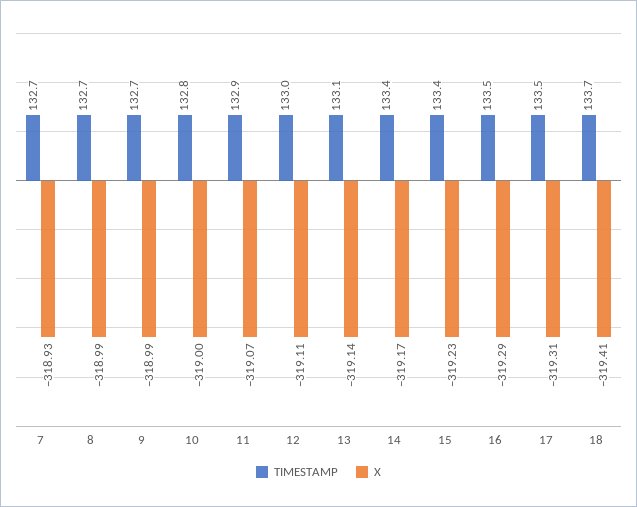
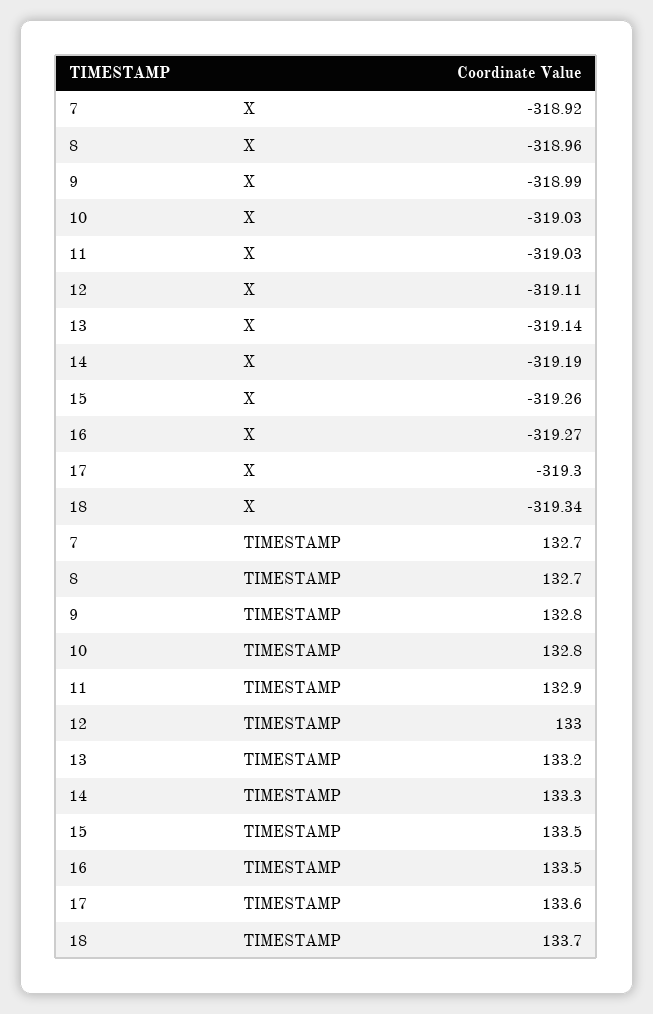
X, 7: -318.93 -> -318.92
X, 8: -318.99 -> -318.96
TIMESTAMP, 9: 132.7 -> 132.8
X, 10: -319 -> -319.03
X, 11: -319.07 -> -319.03
TIMESTAMP, 13: 133.1 -> 133.2
TIMESTAMP, 14: 133.4 -> 133.3
X, 14: -319.17 -> -319.19
TIMESTAMP, 15: 133.4 -> 133.5
X, 15: -319.23 -> -319.26
X, 16: -319.29 -> -319.27
TIMESTAMP, 17: 133.5 -> 133.6
X, 17: -319.31 -> -319.3
X, 18: -319.41 -> -319.34

